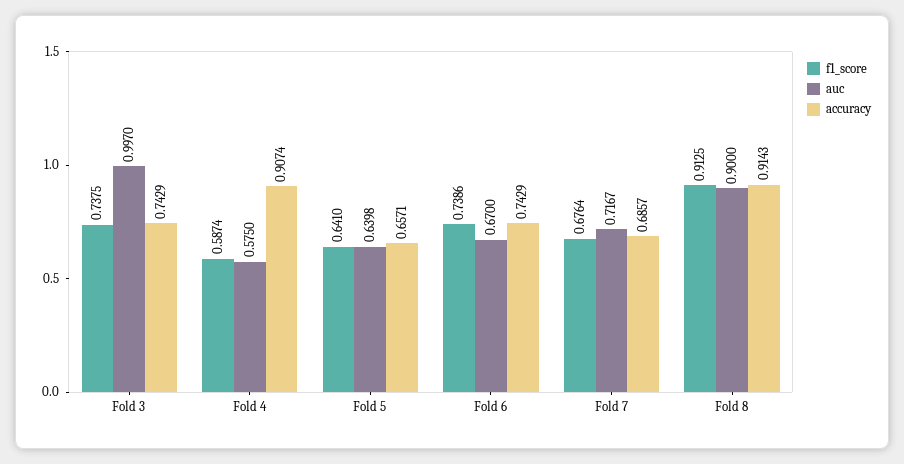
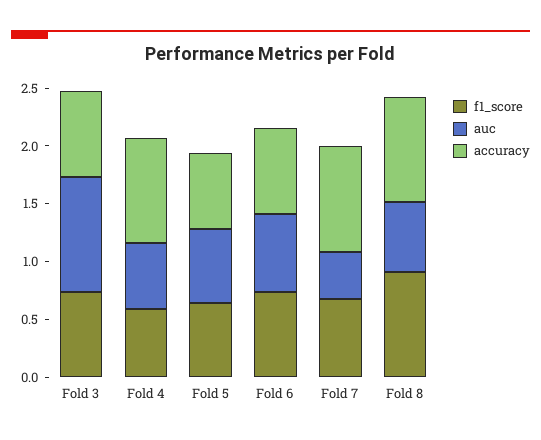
auc, Fold 7: 0.7167 -> 0.4
accuracy, Fold 7: 0.6857 -> 0.9
auc, Fold 8: 0.9 -> 0.6

